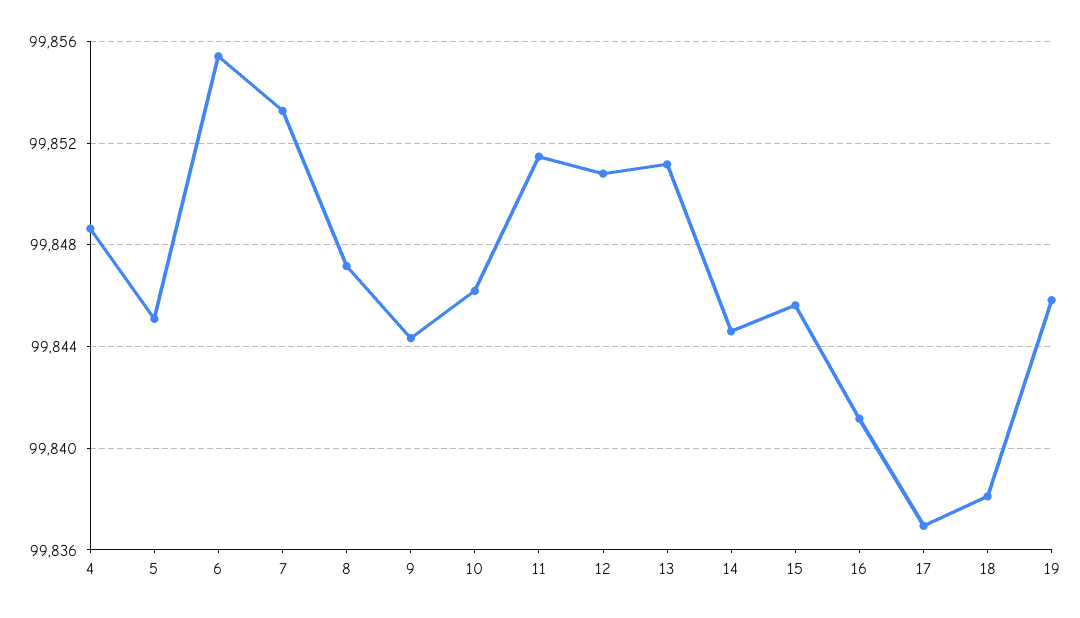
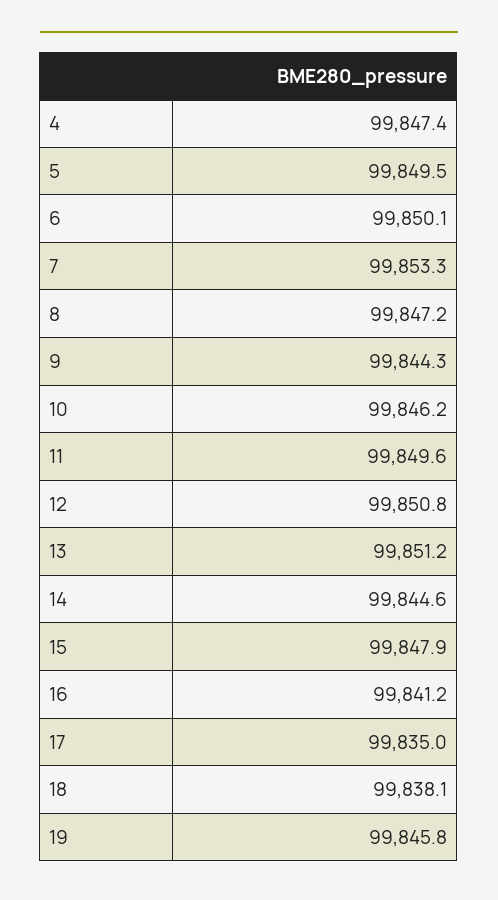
4: 99848.5 -> 99847.4
5: 99845 -> 99849.5
6: 99855.5 -> 99850.1
11: 99851.5 -> 99849.6
15: 99845.5 -> 99847.9
17: 99837 -> 99835

